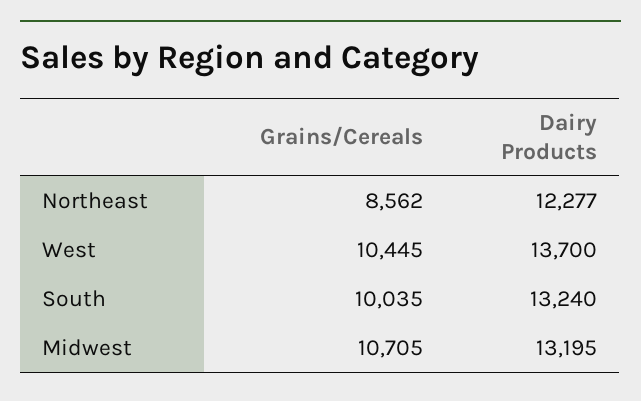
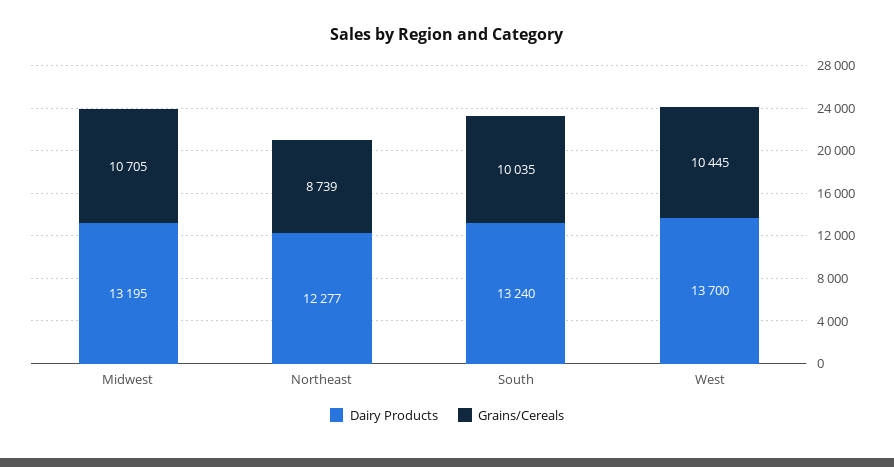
Grains/Cereals, Northeast: 8562 -> 8739

